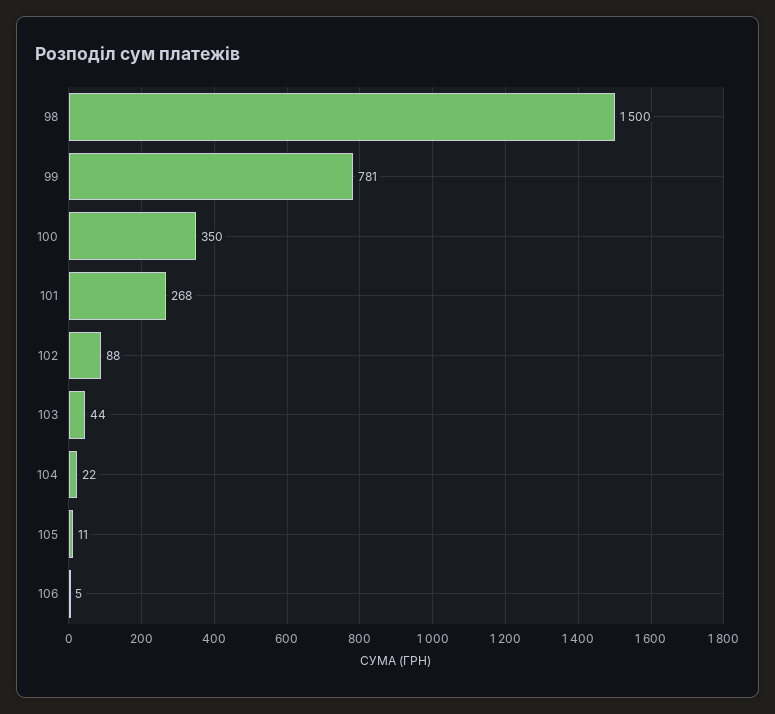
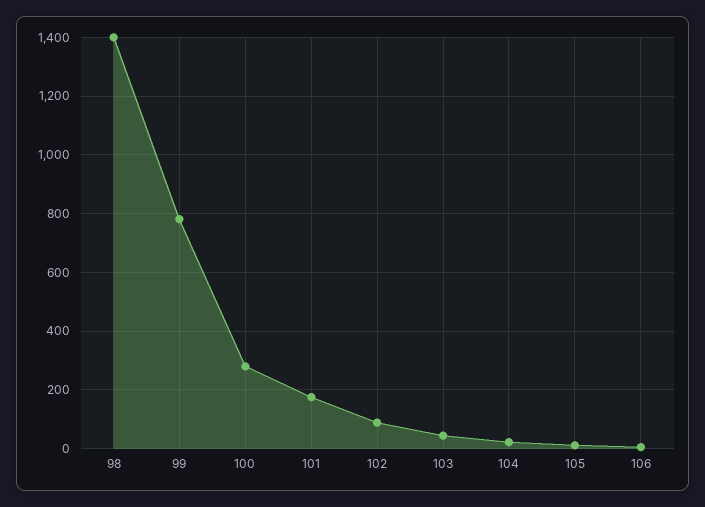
98: 1500 -> 1400
100: 350 -> 275
101: 268 -> 175

